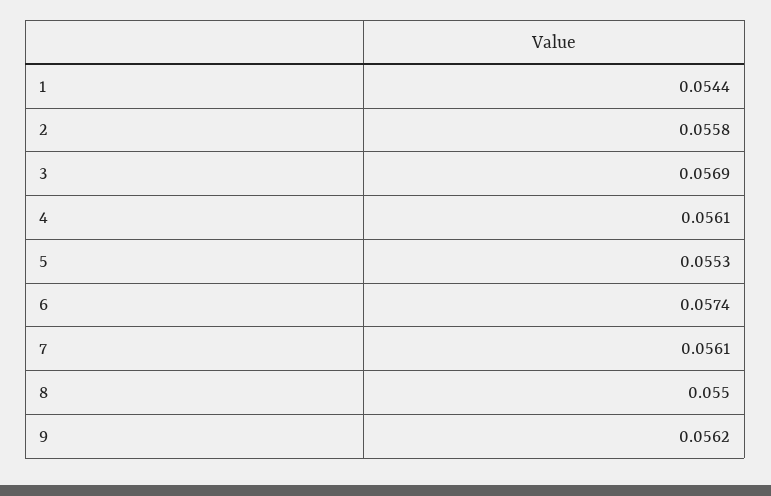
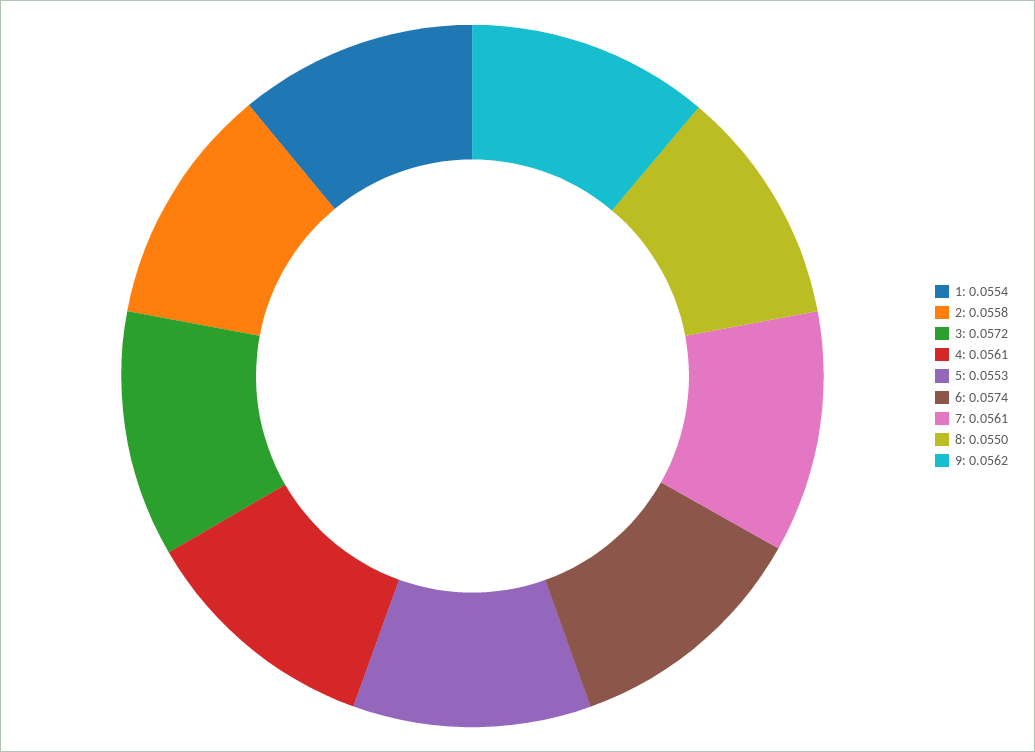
1: 0.0544 -> 0.0554
3: 0.0569 -> 0.0572

